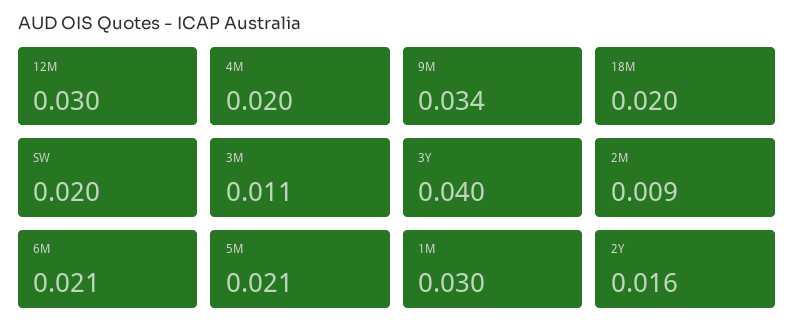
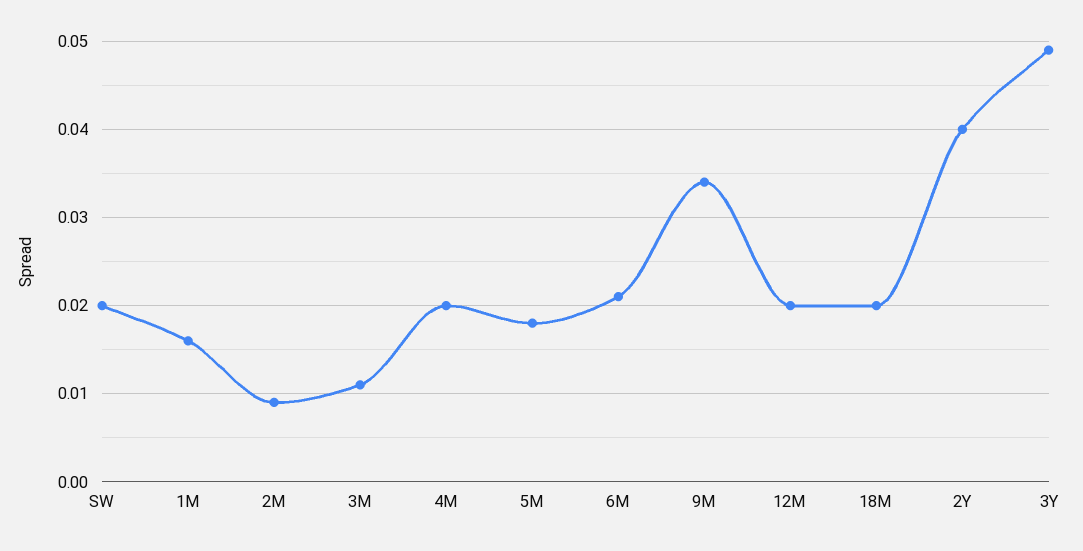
12M: 0.03 -> 0.02
3Y: 0.04 -> 0.049
5M: 0.021 -> 0.018
1M: 0.03 -> 0.016
2Y: 0.016 -> 0.04

